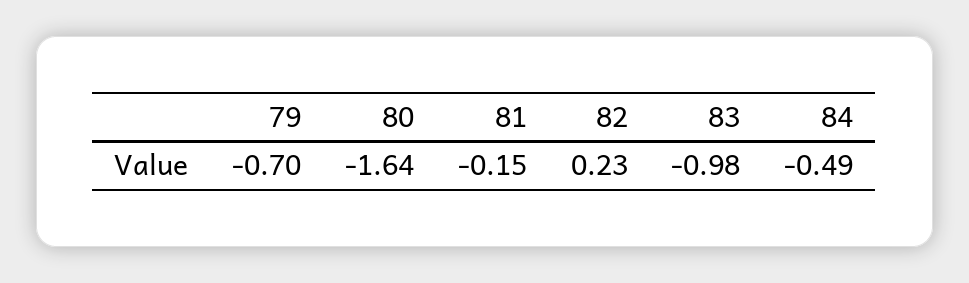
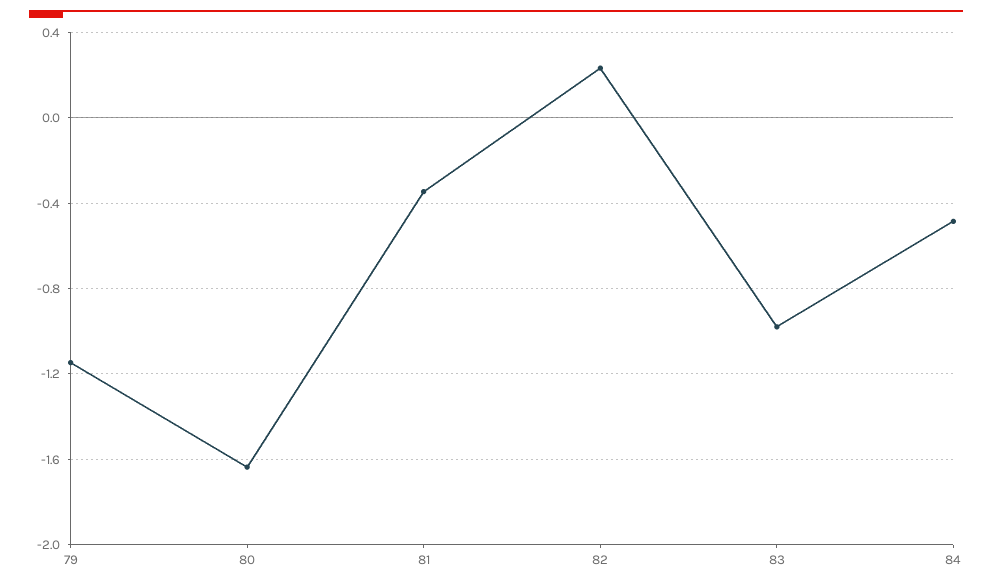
79: -0.7 -> -1.15
81: -0.15 -> -0.35

